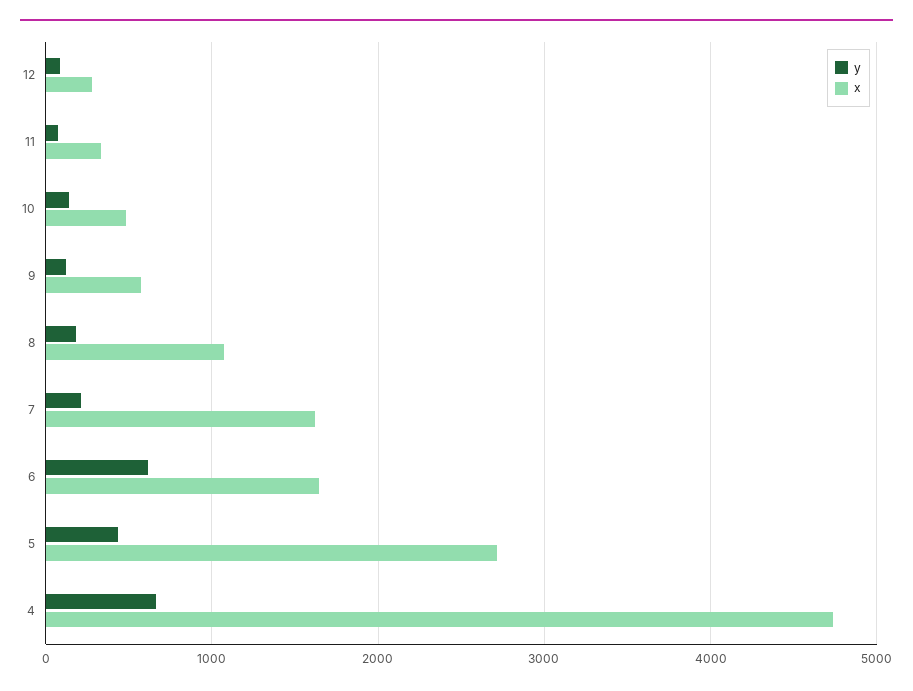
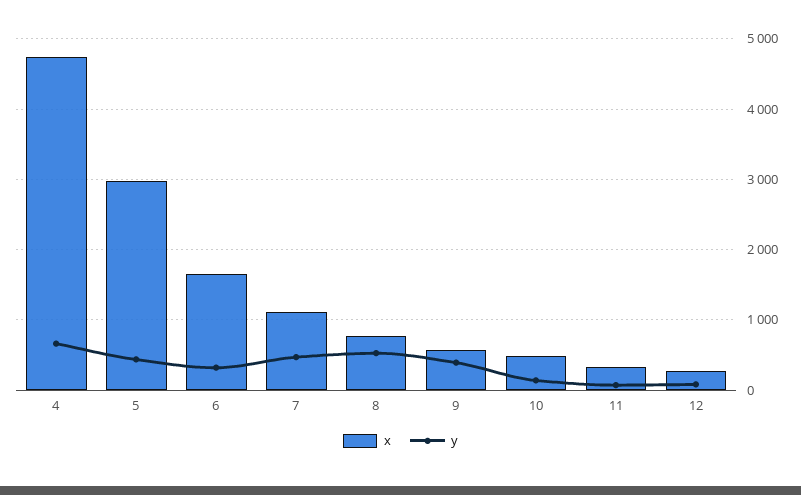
y, 9: 100 -> 400
y, 8: 200 -> 500
x, 8: 1100 -> 800
y, 7: 200 -> 500
x, 7: 1600 -> 1100
y, 6: 600 -> 300
x, 5: 2700 -> 3000

